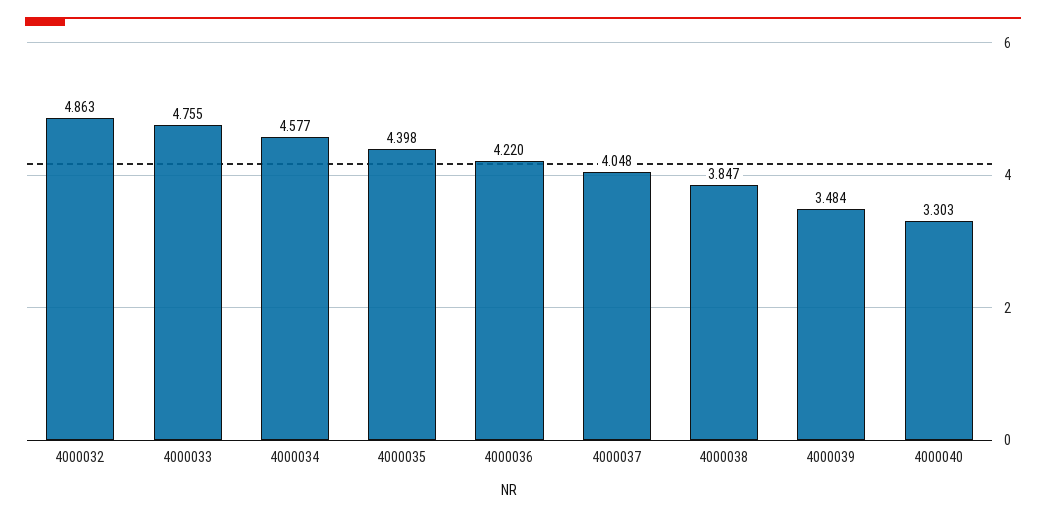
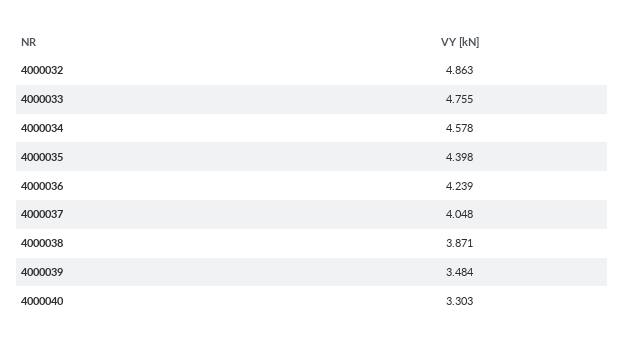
4000034: 4.577 -> 4.578
4000036: 4.22 -> 4.239
4000038: 3.847 -> 3.871

